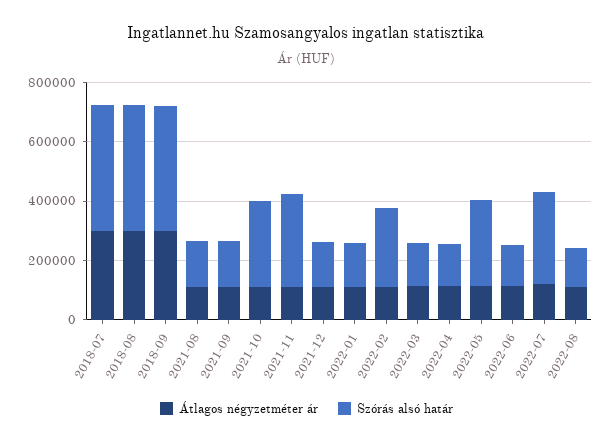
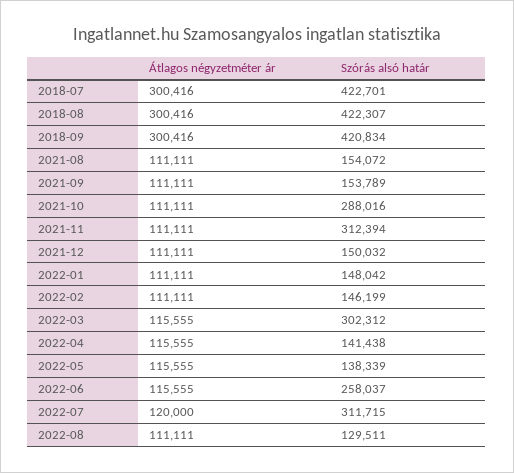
Szórás alsó határ, 2022-02: 250000 -> 146199
Szórás alsó határ, 2022-03: 150000 -> 302312
Szórás alsó határ, 2022-05: 300000 -> 138339
Szórás alsó határ, 2022-06: 150000 -> 258037

